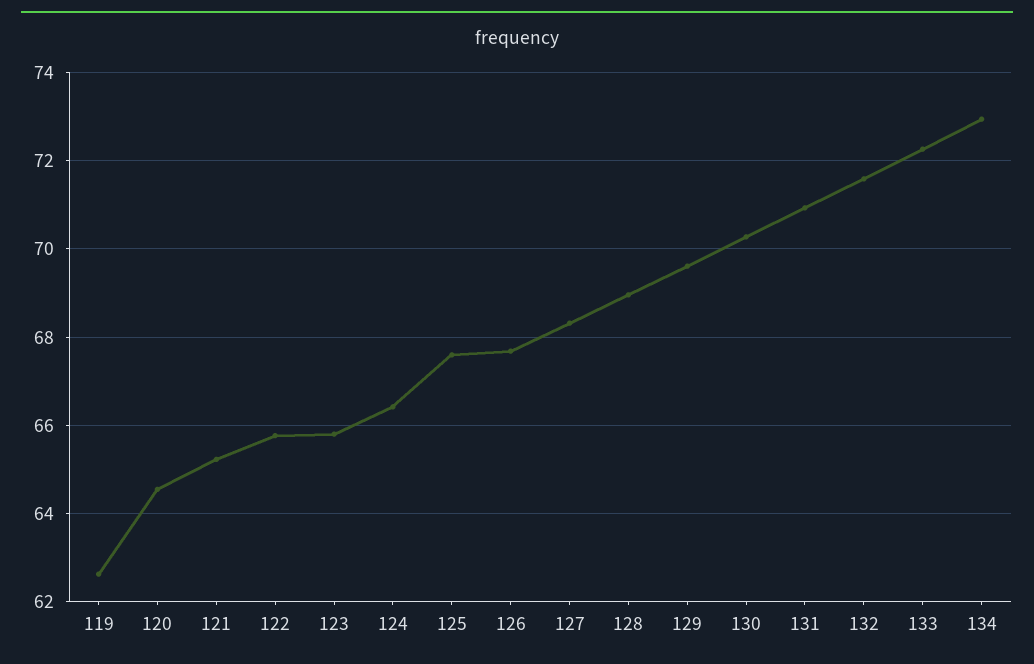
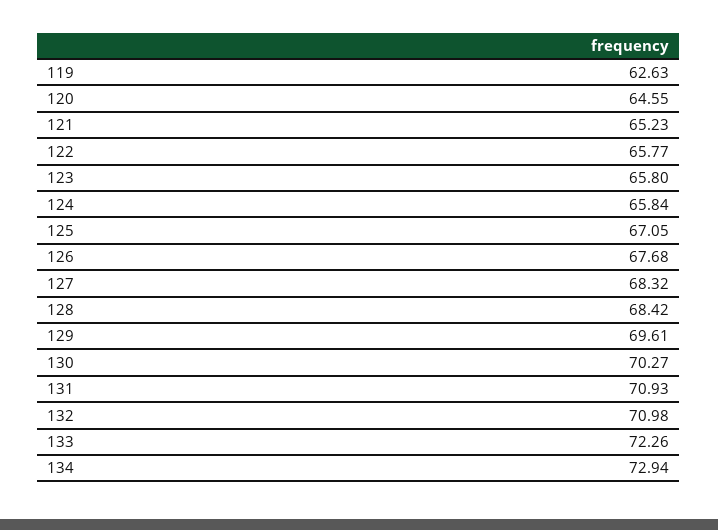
124: 66.4 -> 65.84
125: 67.6 -> 67.05
128: 69 -> 68.42
132: 71.6 -> 70.98

